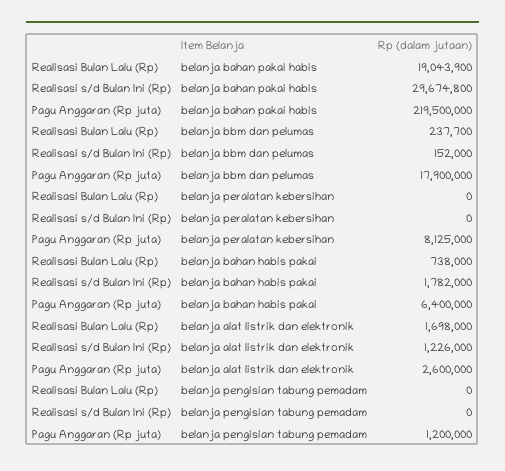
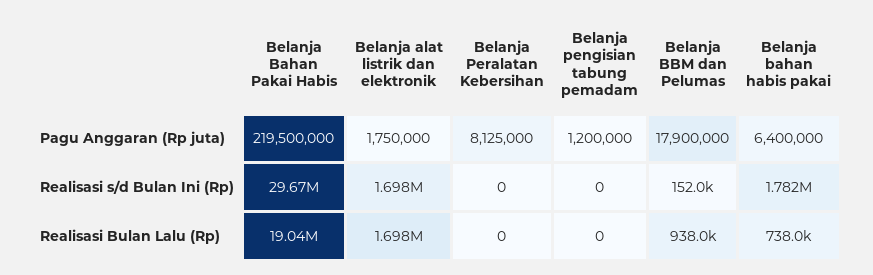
Realisasi Bulan Lalu (Rp), belanja bbm dan pelumas: 237700 -> 938000
Realisasi s/d Bulan Ini (Rp), belanja alat listrik dan elektronik: 1226000 -> 1698000
Pagu Anggaran (Rp juta), belanja alat listrik dan elektronik: 2600000 -> 1750000

